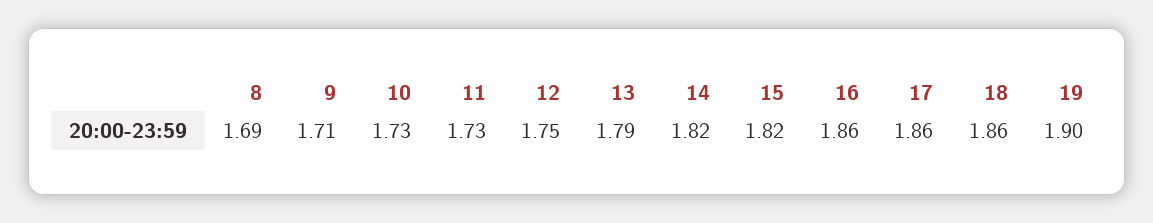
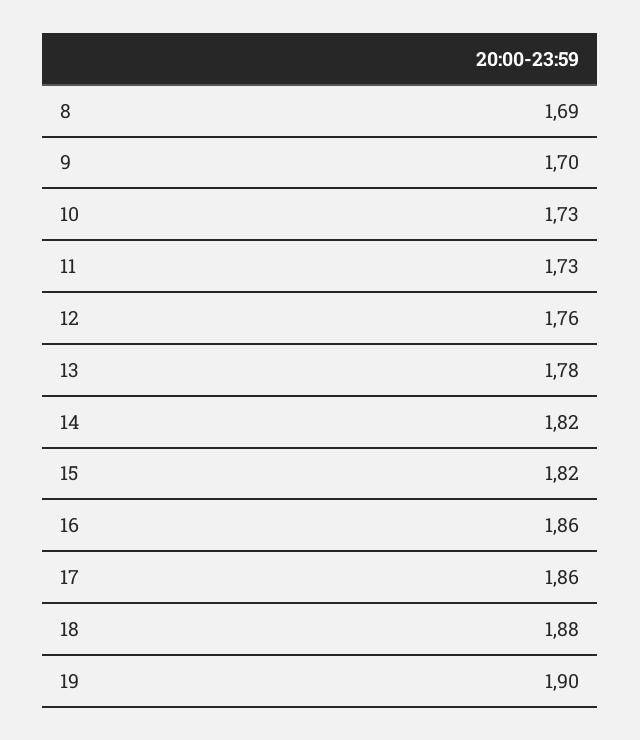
9: 1.71 -> 1.7
12: 1.75 -> 1.76
13: 1.79 -> 1.78
18: 1.86 -> 1.88

